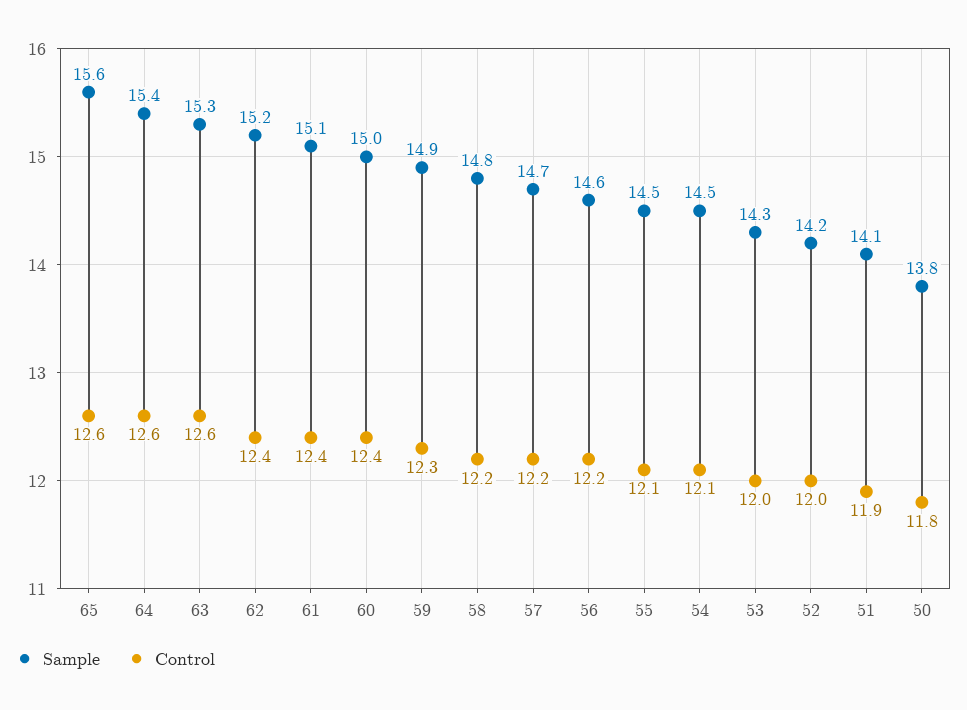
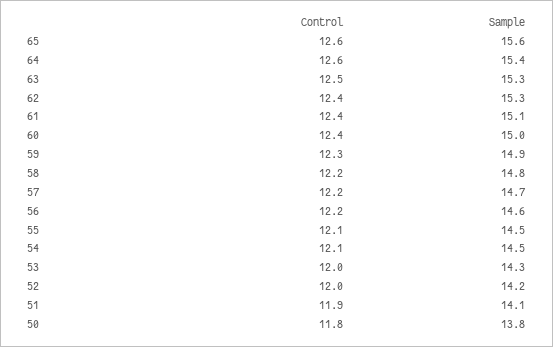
Control, 63: 12.6 -> 12.5
Sample, 62: 15.2 -> 15.3

